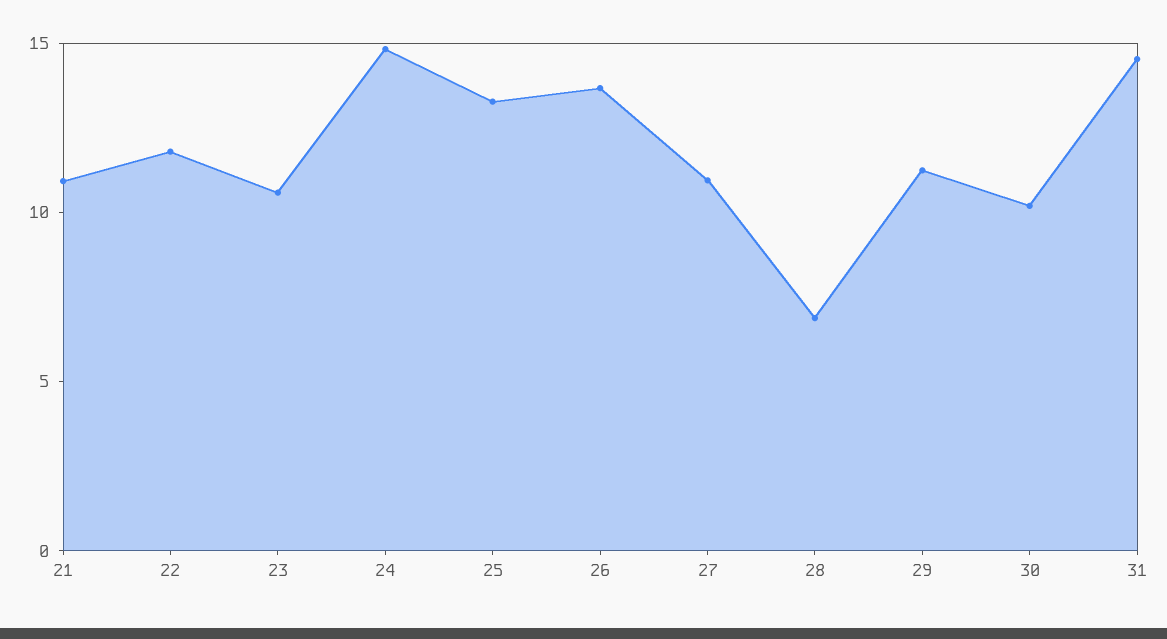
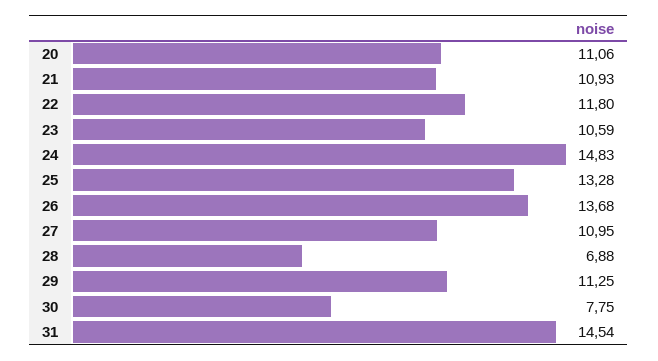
30: 10 -> 7.75
20: none -> 11.06

